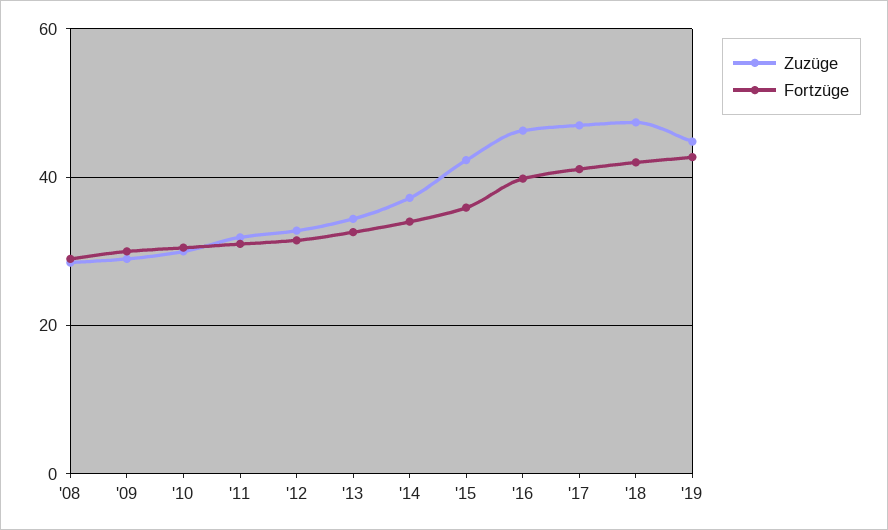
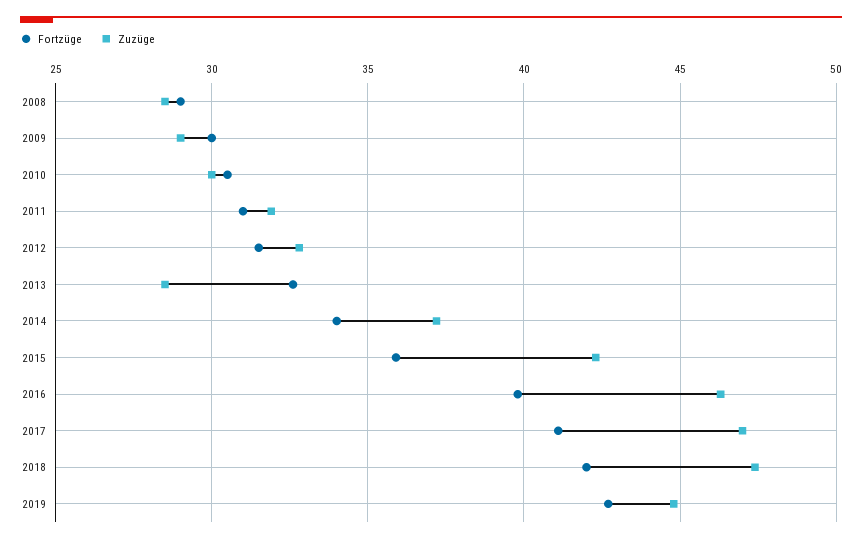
Zuzüge, '13: 34 -> 28.5

